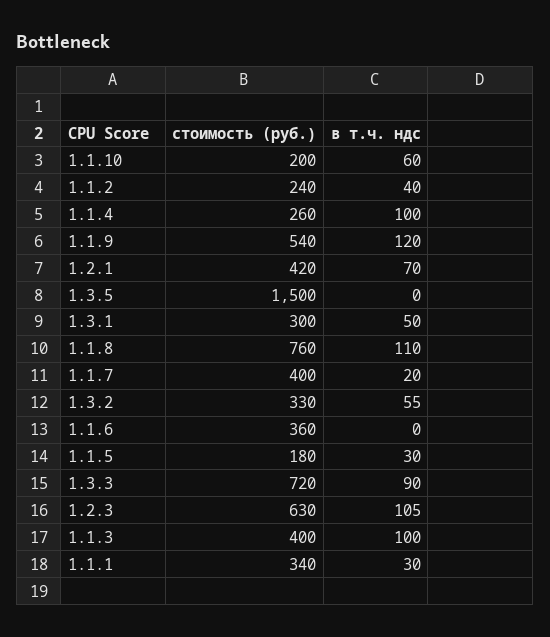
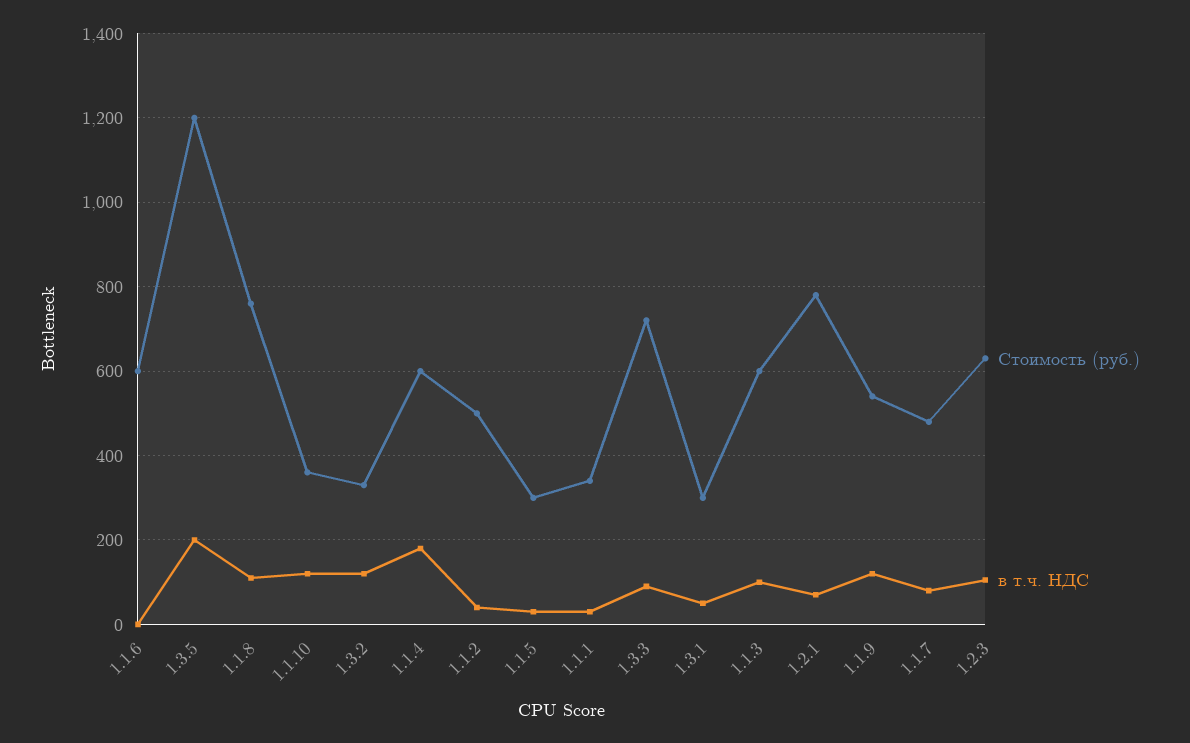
стоимость (руб.), 1.1.10: 200 -> 360
в т.ч. ндс, 1.1.10: 60 -> 120
стоимость (руб.), 1.1.2: 240 -> 500
стоимость (руб.), 1.1.4: 260 -> 600
в т.ч. ндс, 1.1.4: 100 -> 180
стоимость (руб.), 1.2.1: 420 -> 780
стоимость (руб.), 1.3.5: 1500 -> 1200
в т.ч. ндс, 1.3.5: 0 -> 200
стоимость (руб.), 1.1.7: 400 -> 480
в т.ч. ндс, 1.1.7: 20 -> 80
в т.ч. ндс, 1.3.2: 55 -> 120
стоимость (руб.), 1.1.6: 360 -> 600
стоимость (руб.), 1.1.5: 180 -> 300
стоимость (руб.), 1.1.3: 400 -> 600

